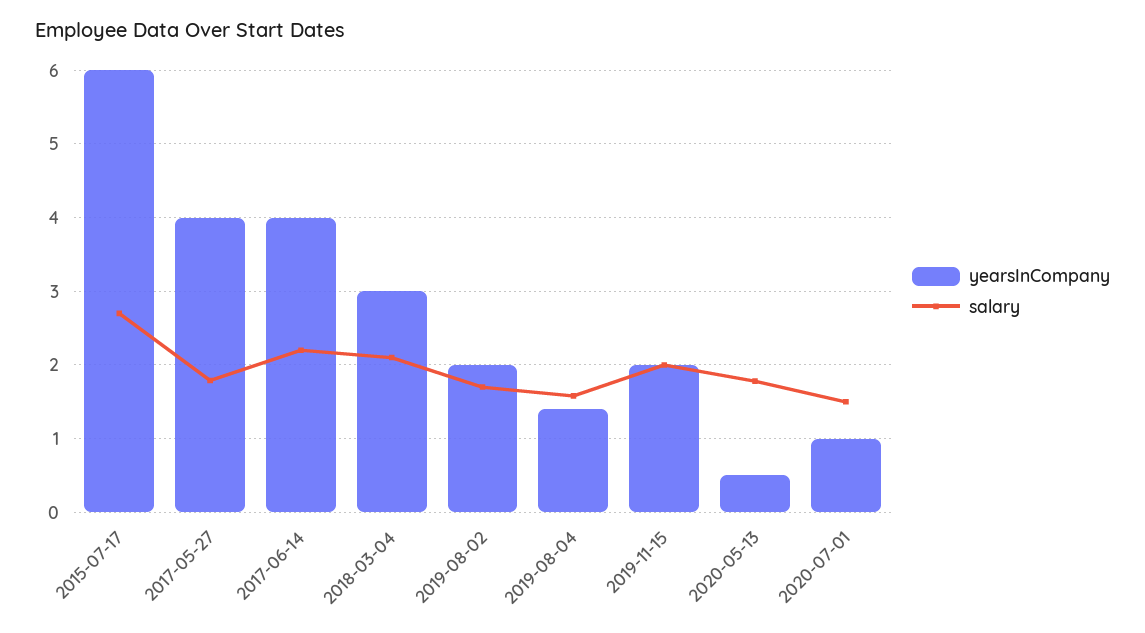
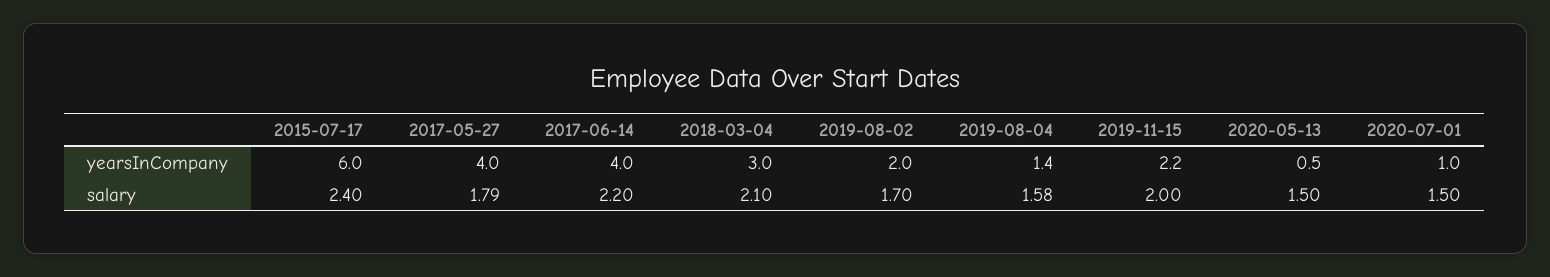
salary, 2015-07-17: 2.7 -> 2.4
yearsInCompany, 2019-11-15: 2 -> 2.2
salary, 2020-05-13: 1.8 -> 1.5

